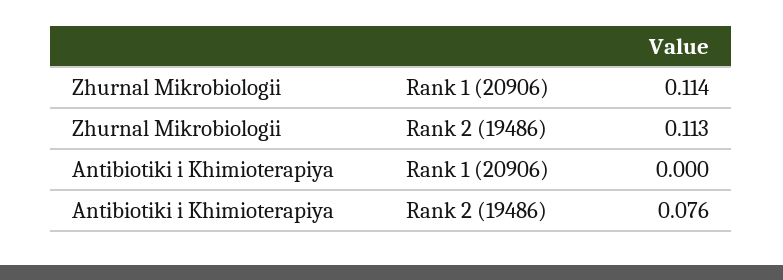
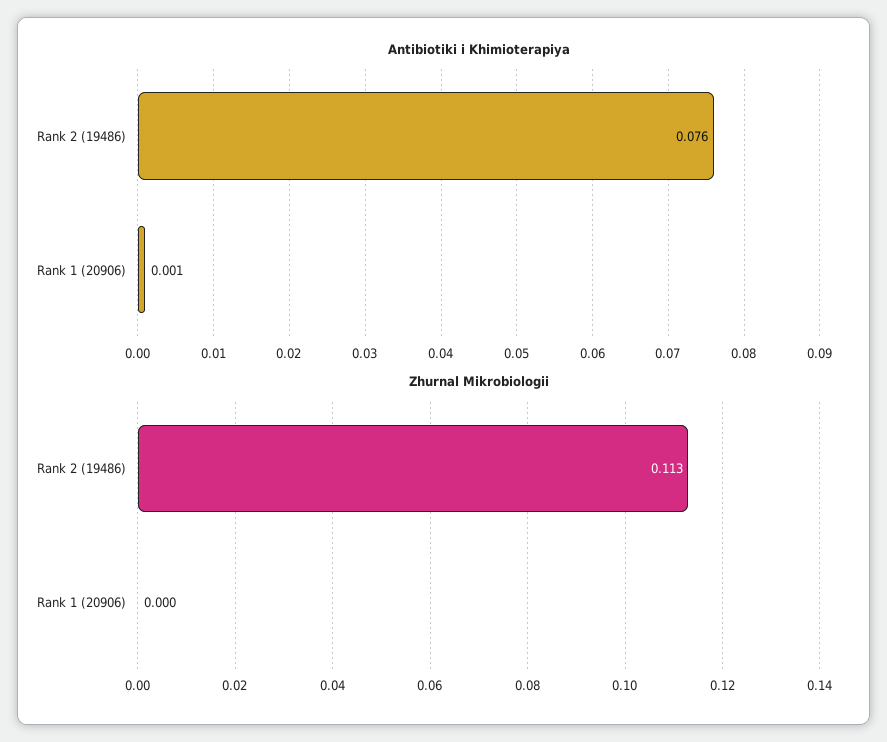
Zhurnal Mikrobiologii, Rank 1 (20906): 0.114 -> 0
Antibiotiki i Khimioterapiya, Rank 1 (20906): 0 -> 0.001

